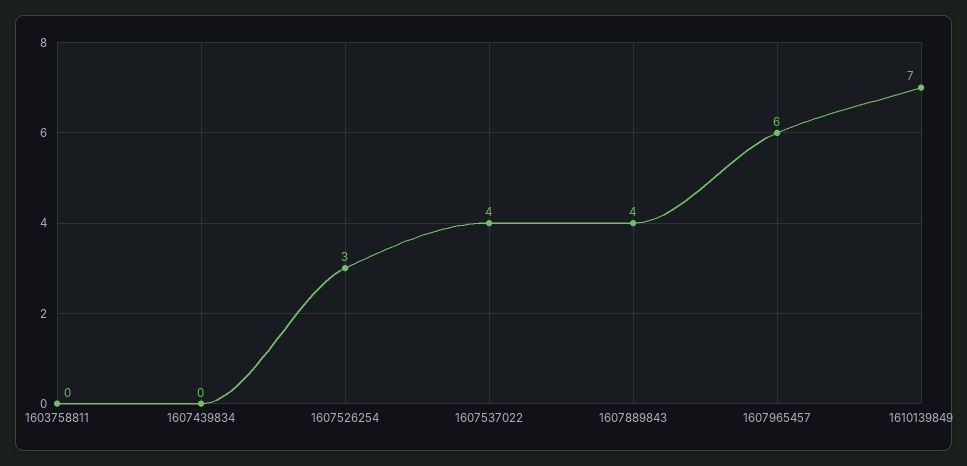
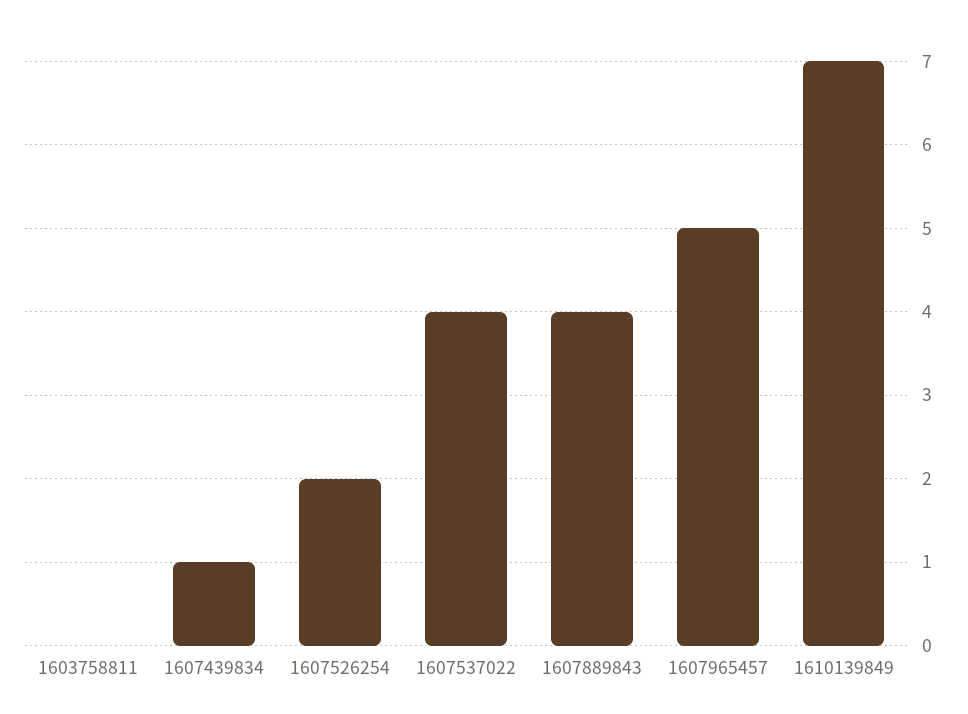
1607439834: 0 -> 1
1607526254: 3 -> 2
1607965457: 6 -> 5

